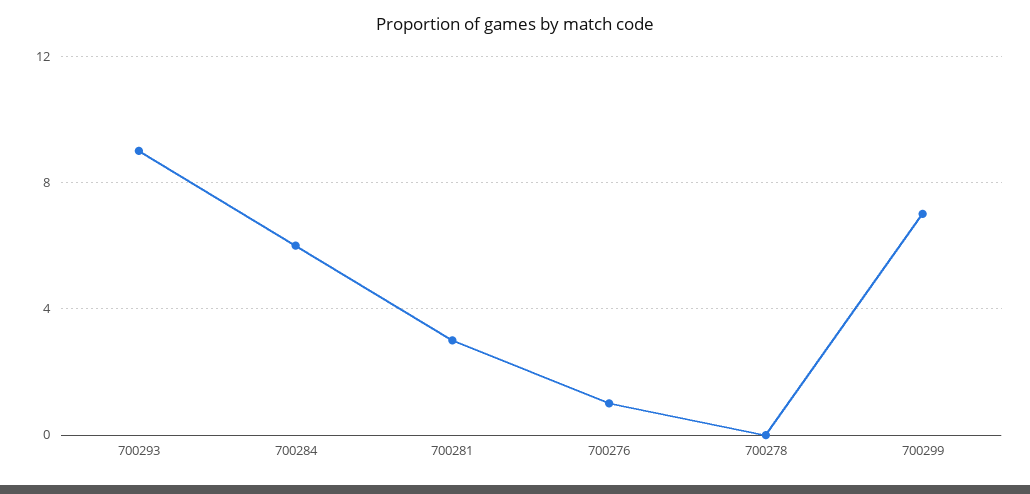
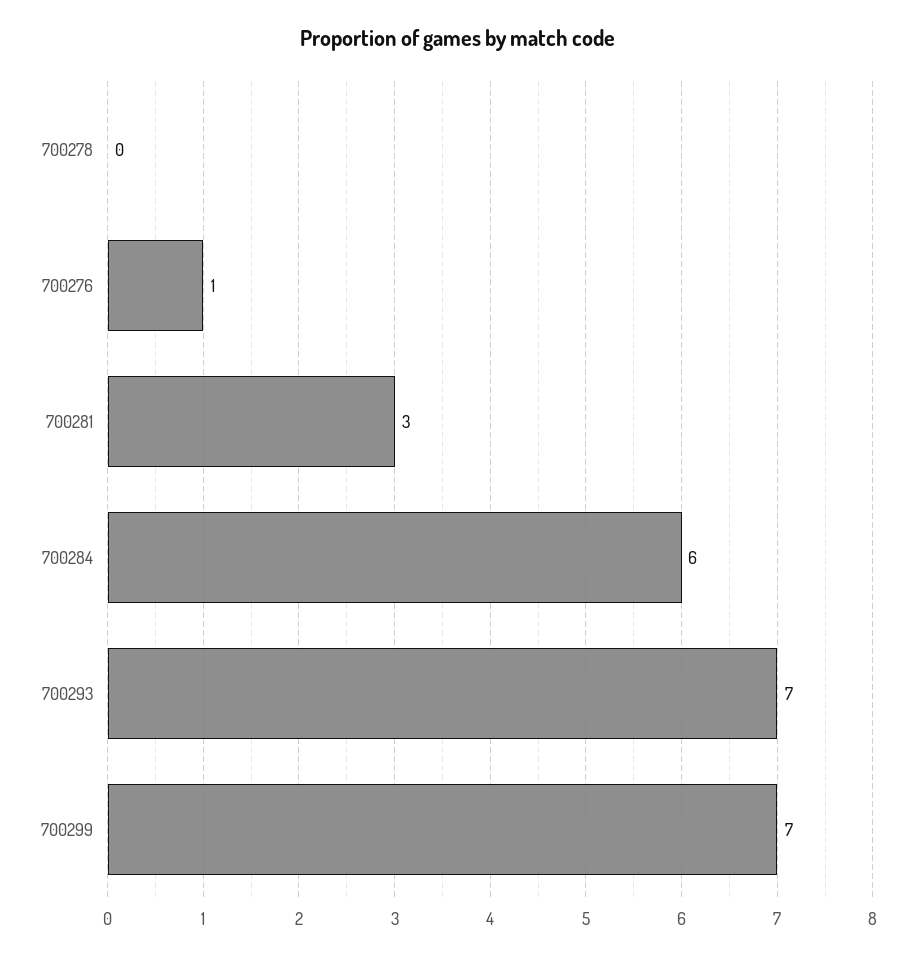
700293: 9 -> 7

